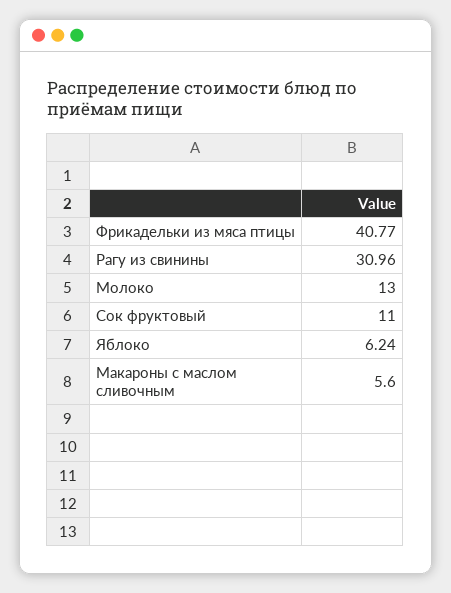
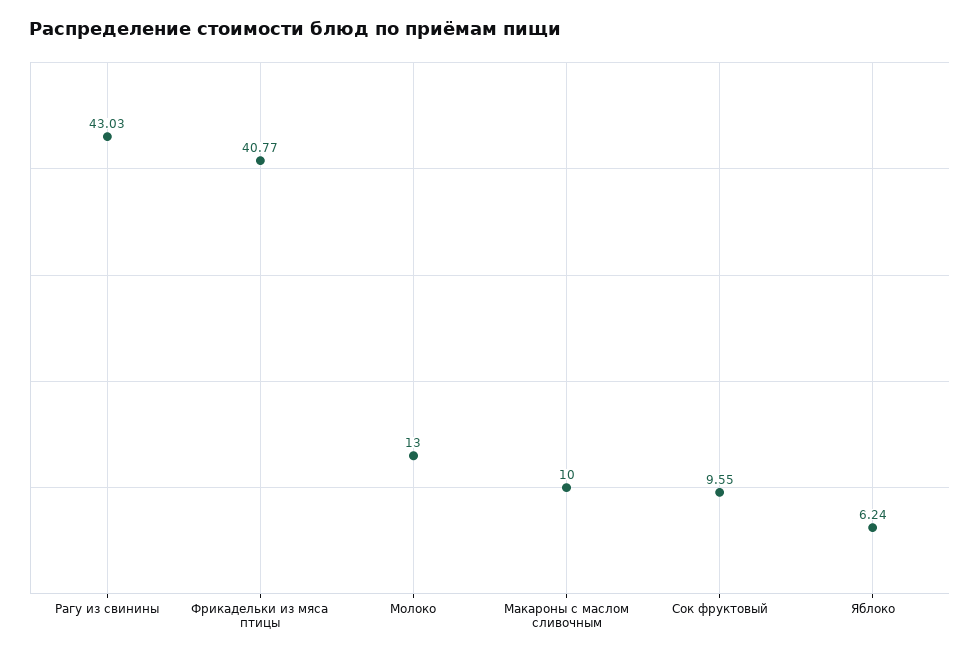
Рагу из свинины: 30.96 -> 43.03
Сок фруктовый: 11 -> 9.55
Макароны с маслом сливочным: 5.6 -> 10

